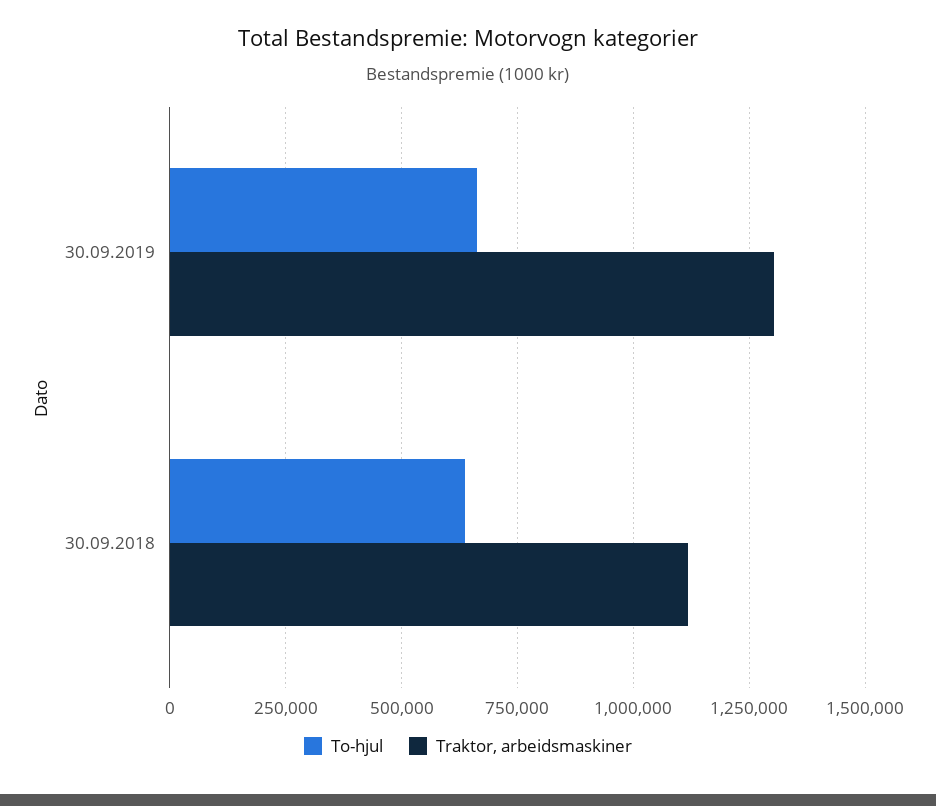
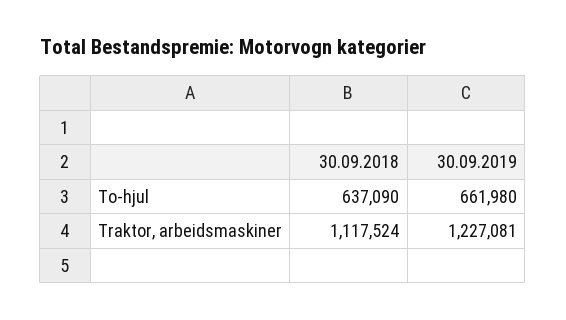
Traktor, arbeidsmaskiner, 30.09.2019: 1300000 -> 1227081

